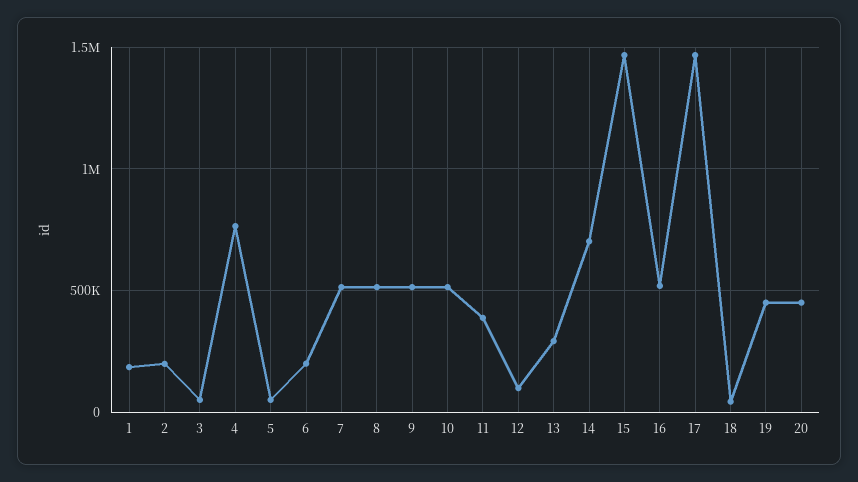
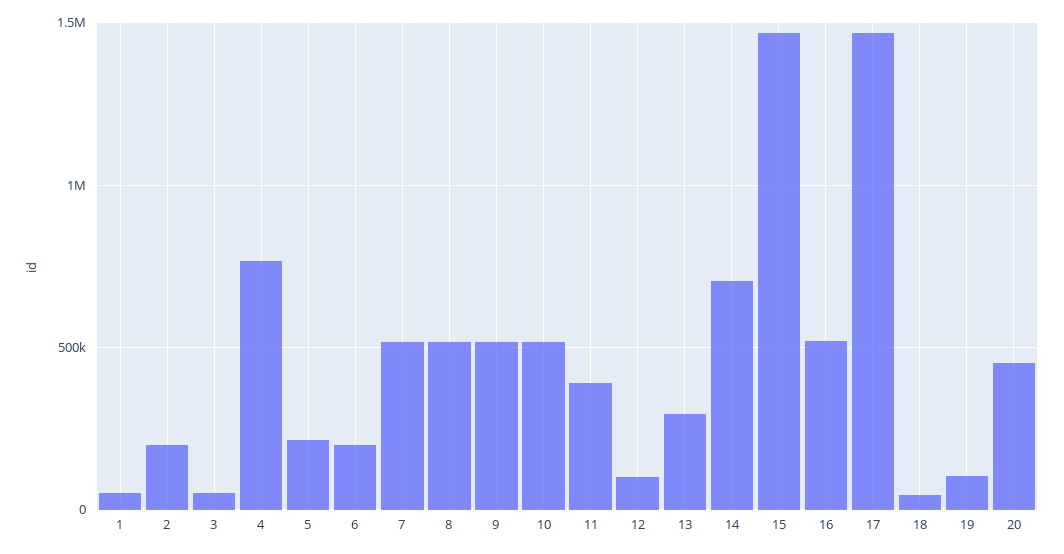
1: 200000 -> 50000
5: 50000 -> 200000
19: 450000 -> 100000

